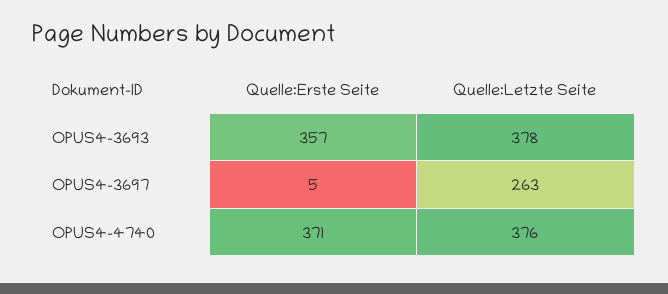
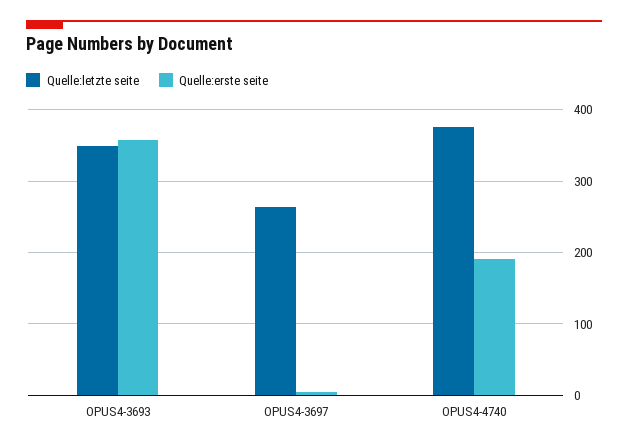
Quelle:Letzte Seite, OPUS4-3693: 378 -> 350
Quelle:Erste Seite, OPUS4-4740: 371 -> 190

